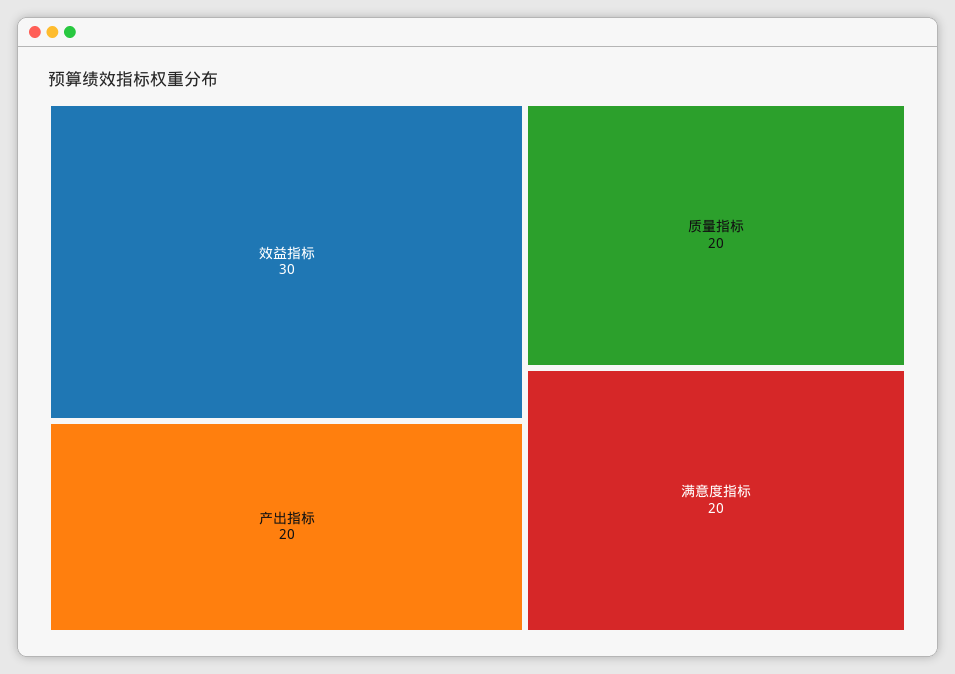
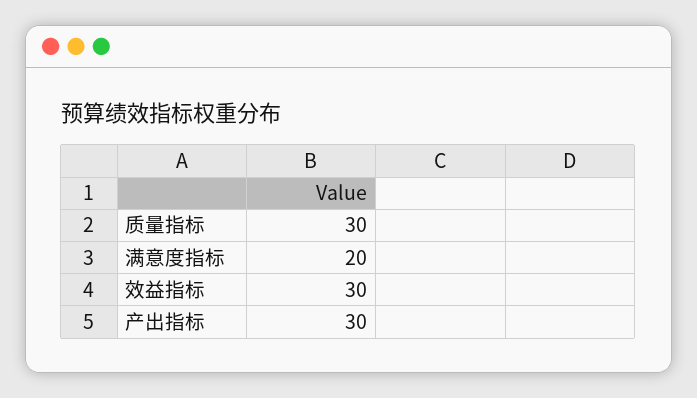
产出指标: 20 -> 30
质量指标: 20 -> 30

